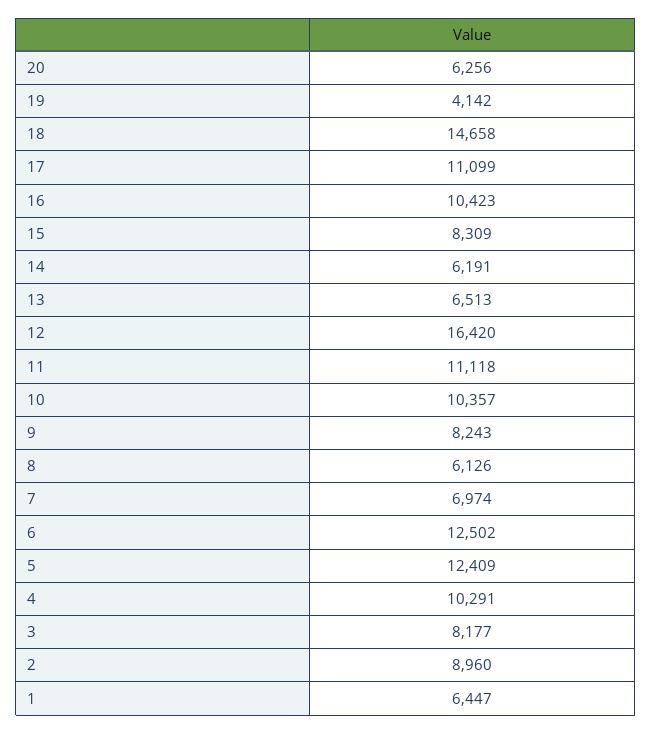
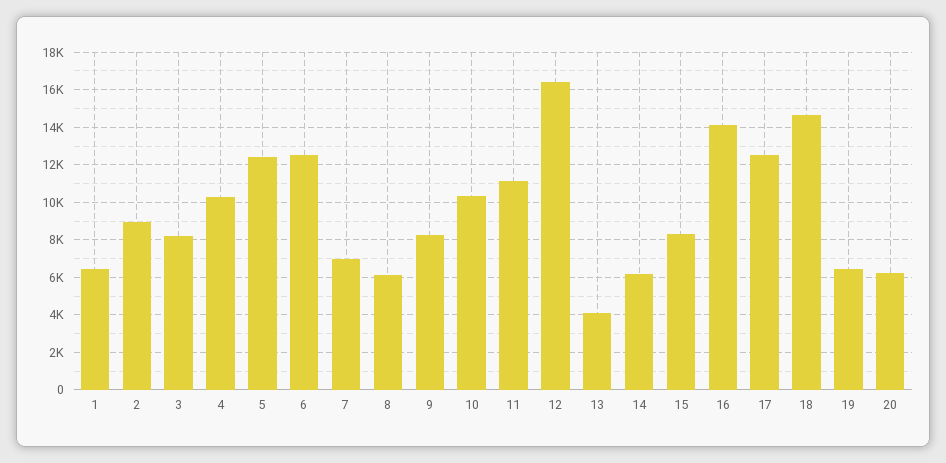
19: 4142 -> 6500
17: 11099 -> 12500
16: 10423 -> 14000
13: 6513 -> 4000

